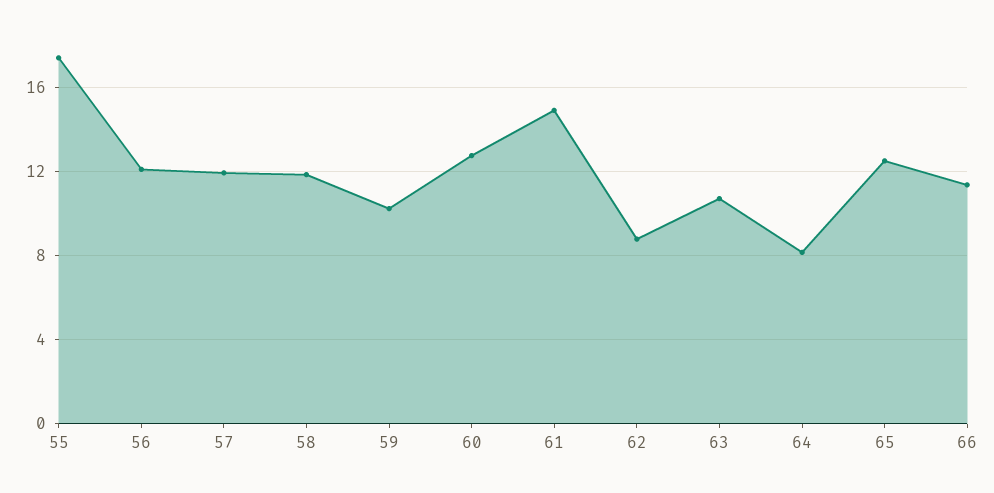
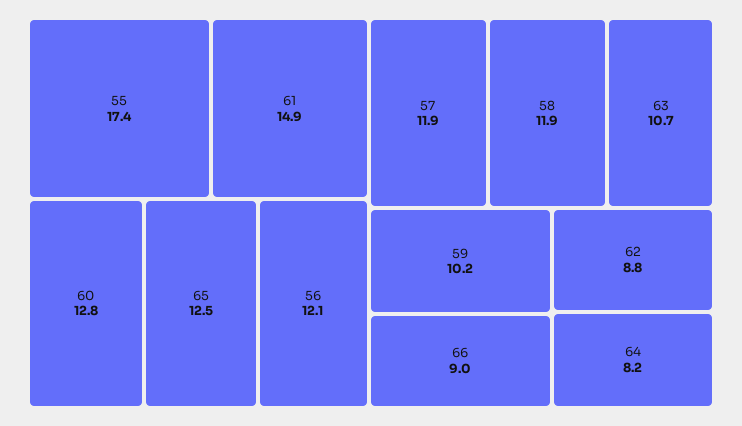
66: 11.5 -> 9

